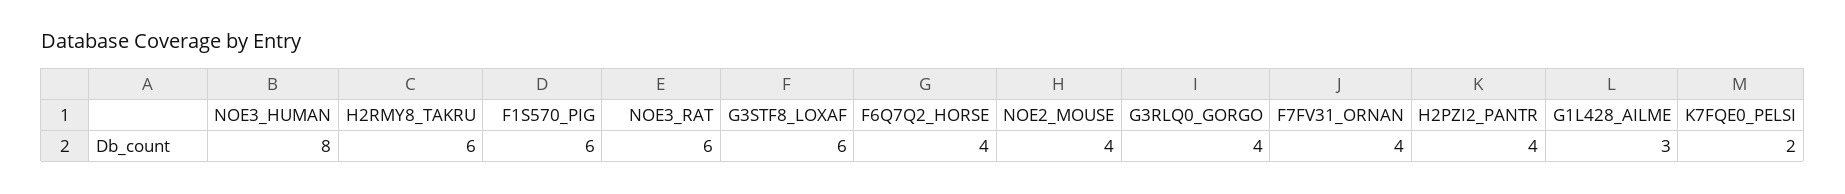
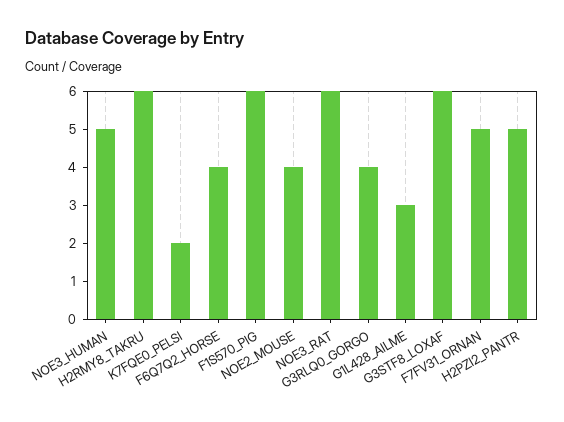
NOE3_HUMAN: 8 -> 5
F7FV31_ORNAN: 4 -> 5
H2PZI2_PANTR: 4 -> 5

